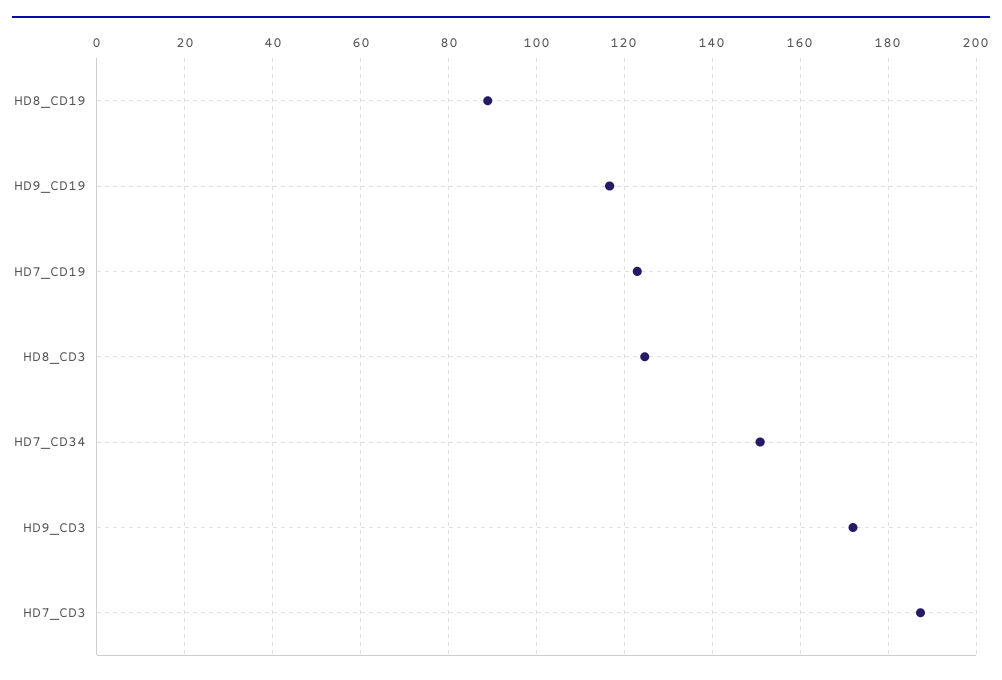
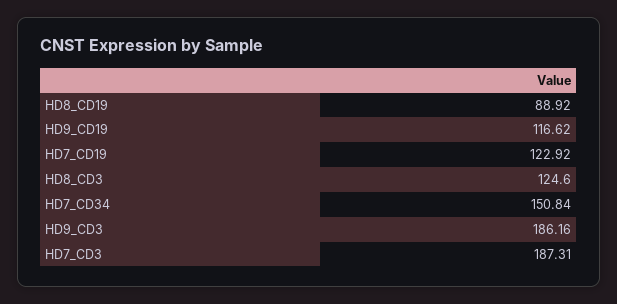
HD9_CD3: 172 -> 186.16

